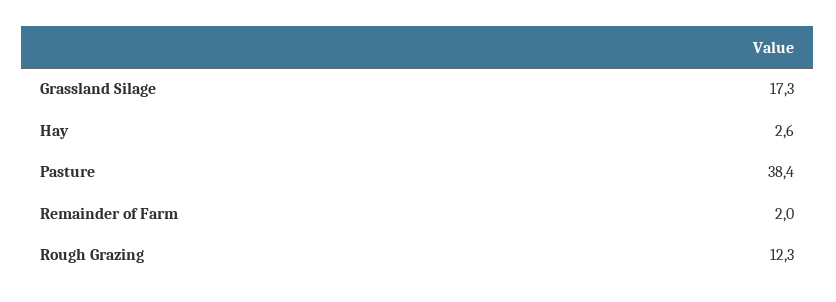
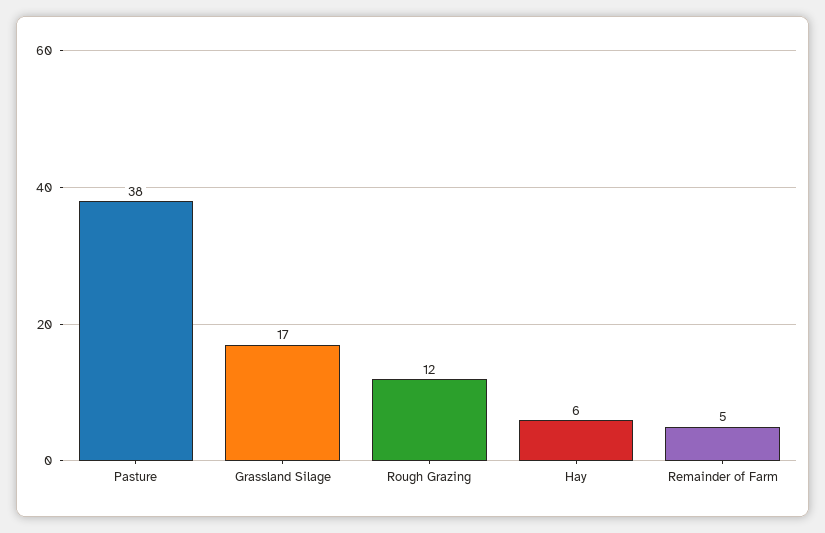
Hay: 2.6 -> 6
Remainder of Farm: 2 -> 5

